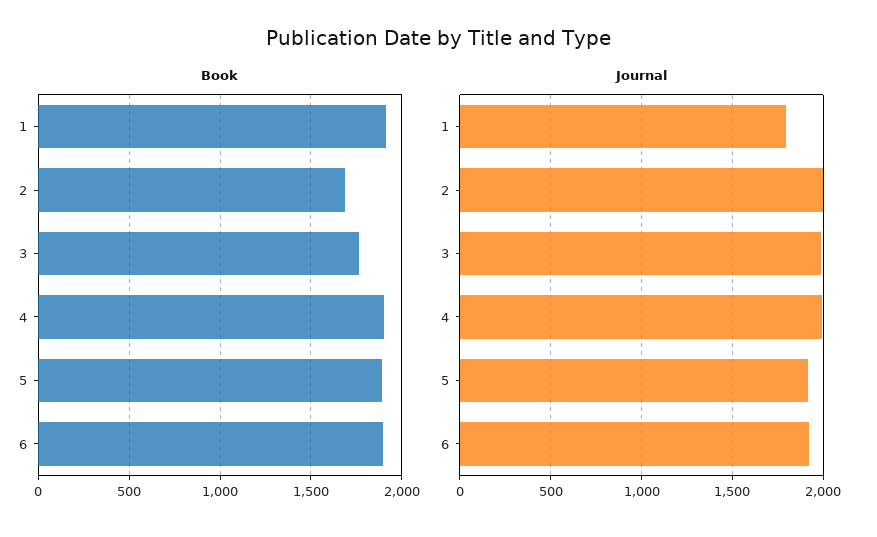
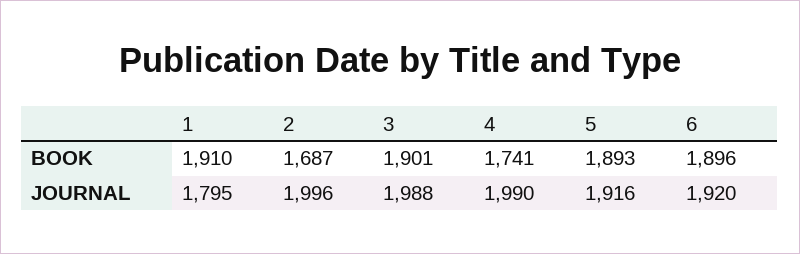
Book, 3: 1750 -> 1901
Book, 4: 1900 -> 1741

